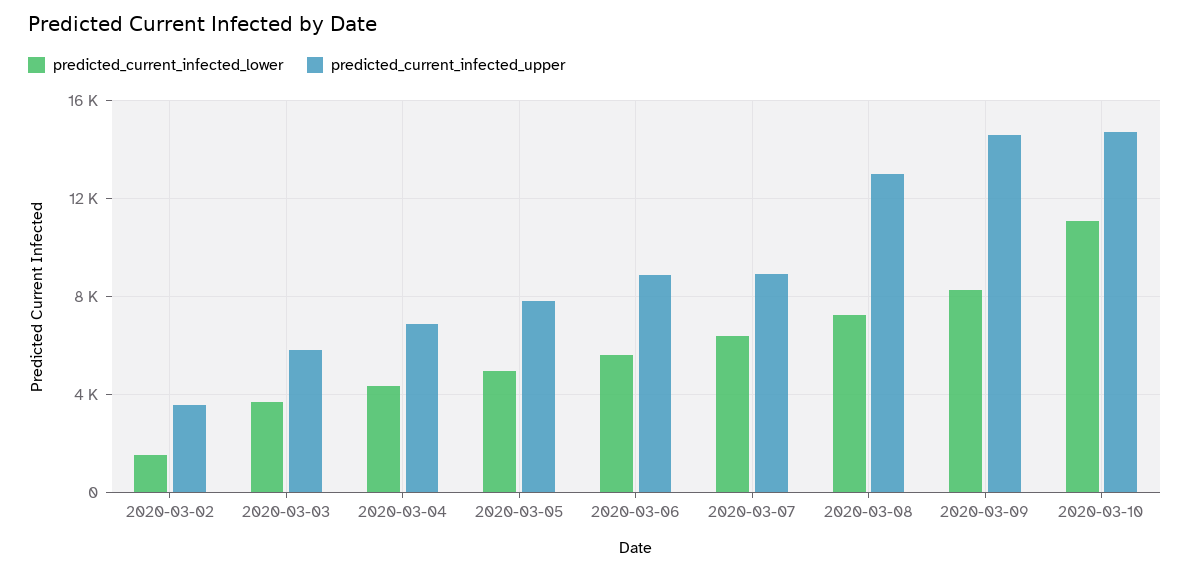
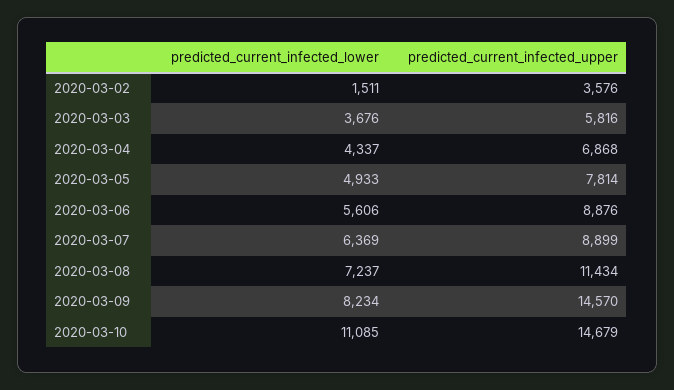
predicted_current_infected_upper, 2020-03-08: 13000 -> 11434

